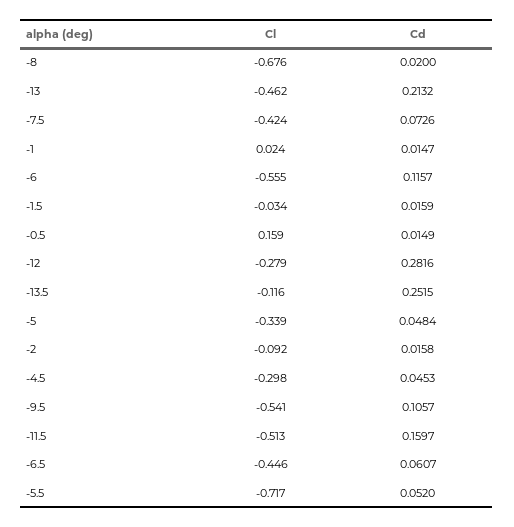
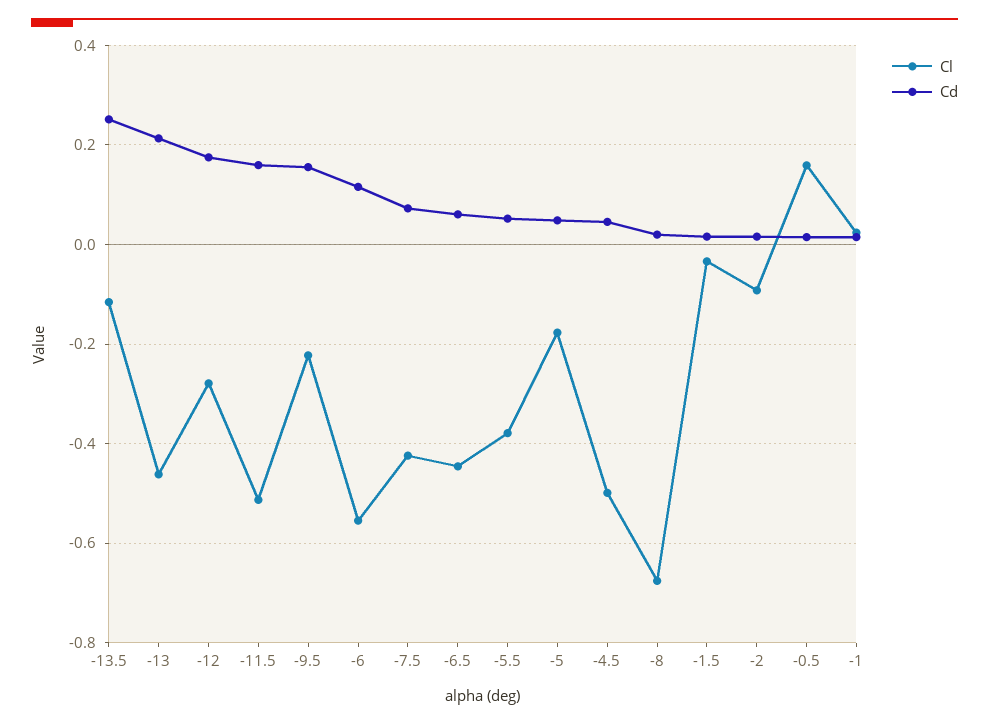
Cd, -12: 0.2816 -> 0.18
Cl, -5: -0.339 -> -0.18
Cl, -4.5: -0.298 -> -0.5
Cl, -9.5: -0.541 -> -0.22
Cd, -9.5: 0.1057 -> 0.16
Cl, -5.5: -0.717 -> -0.38

